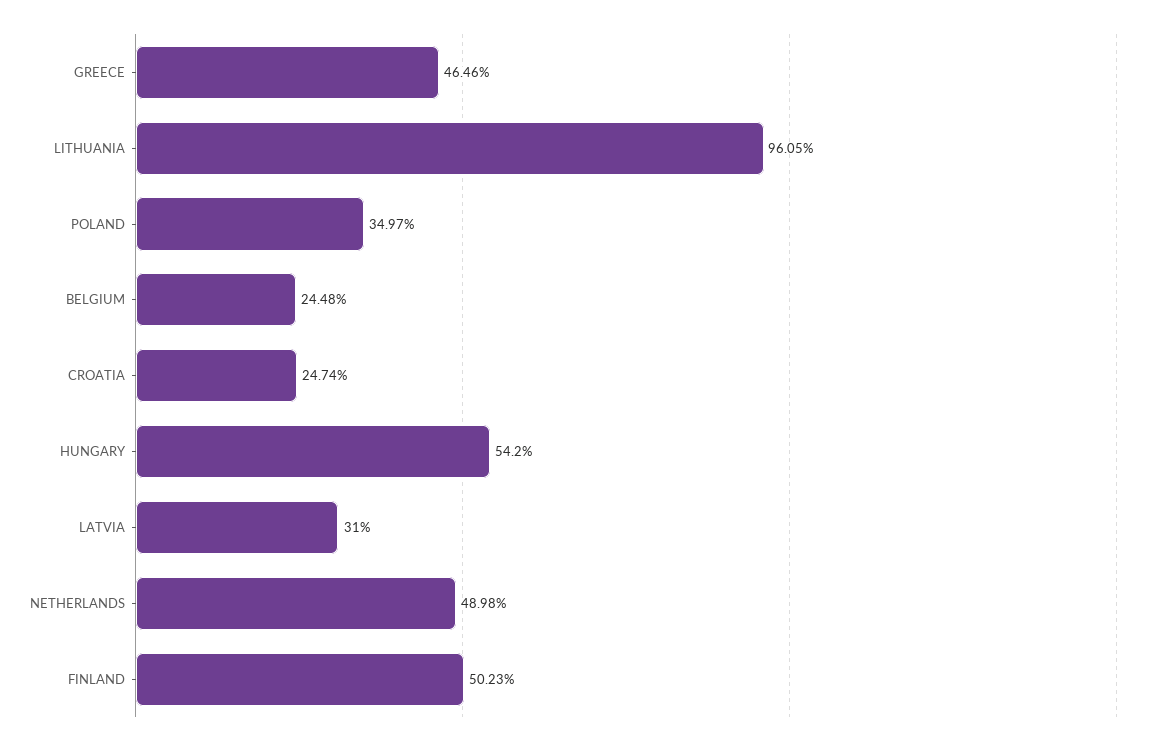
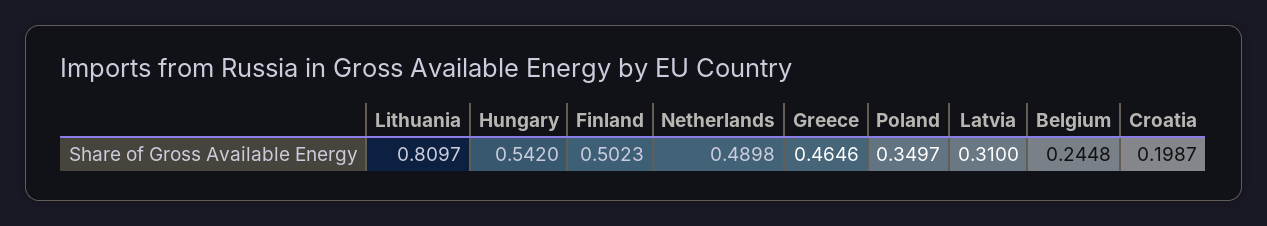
LITHUANIA: 0.9605 -> 0.8097
CROATIA: 0.2474 -> 0.1987

